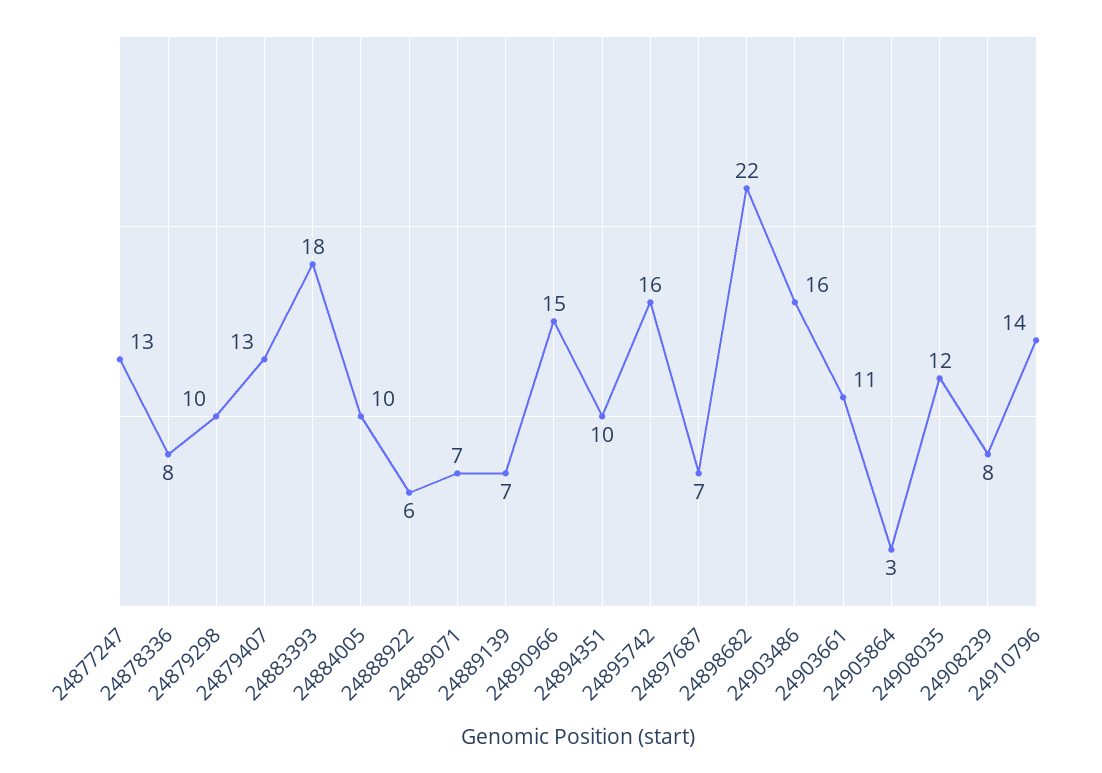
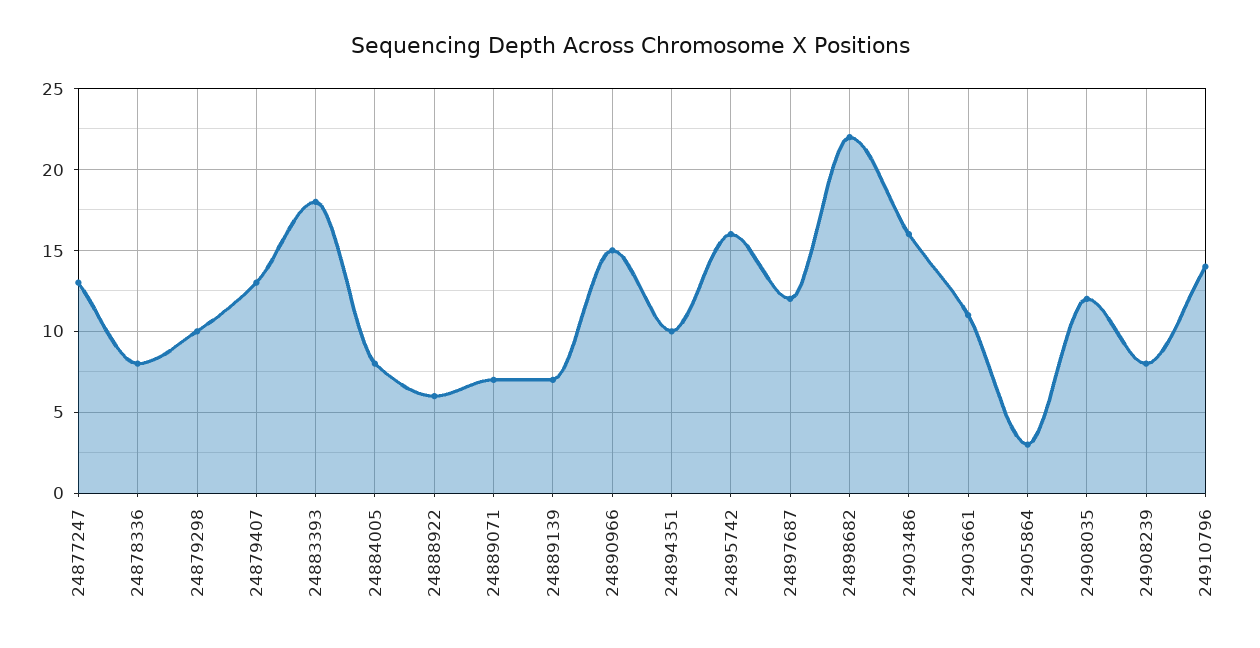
24884005: 10 -> 8
24897687: 7 -> 12

